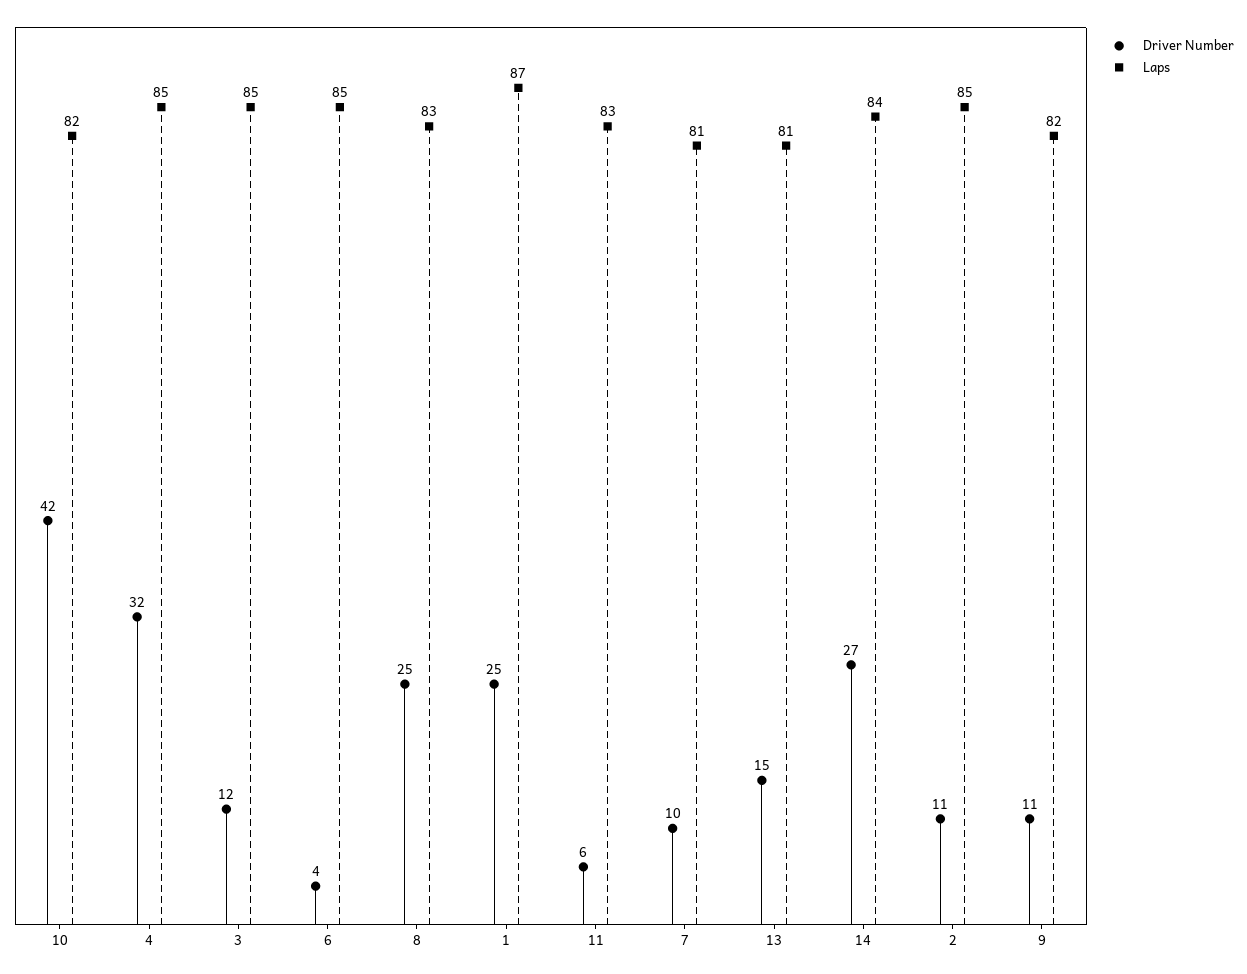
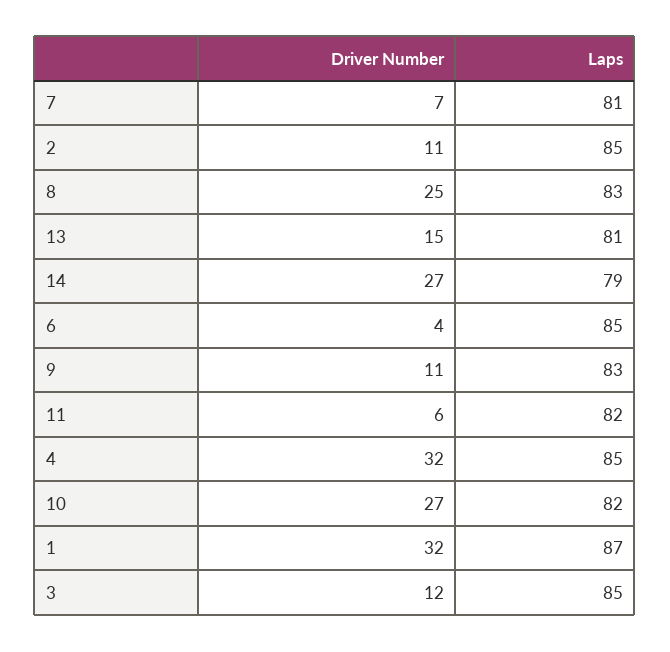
Driver Number, 10: 42 -> 27
Driver Number, 1: 25 -> 32
Laps, 11: 83 -> 82
Driver Number, 7: 10 -> 7
Laps, 14: 84 -> 79
Laps, 9: 82 -> 83

